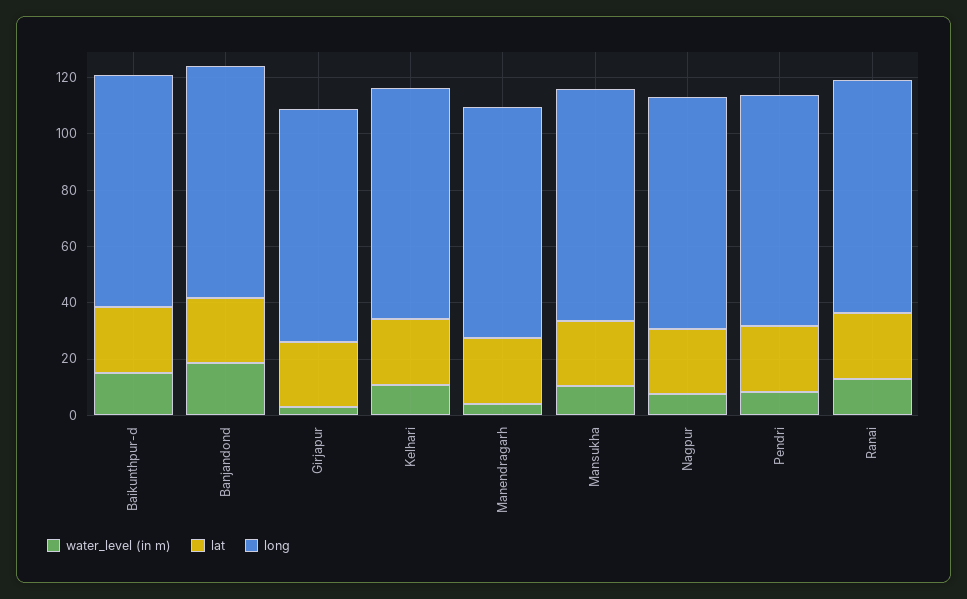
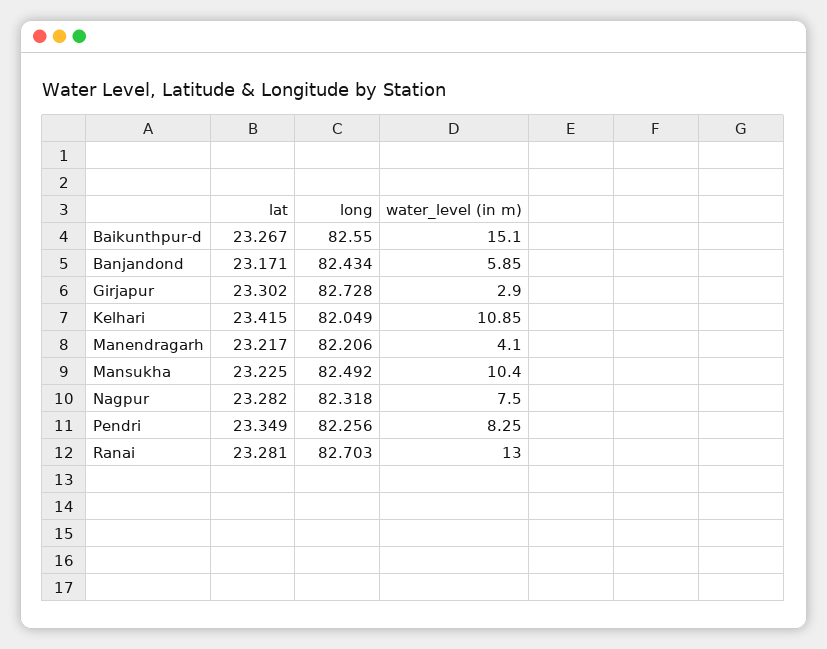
water_level (in m), Banjandond: 20 -> 5.85

